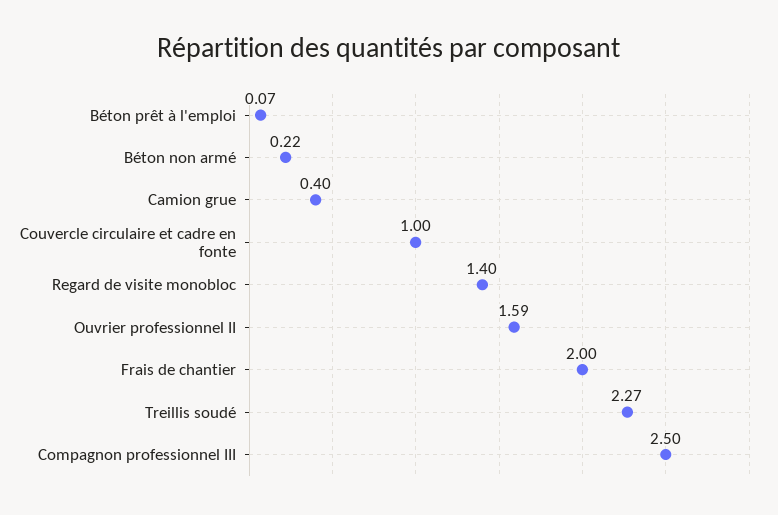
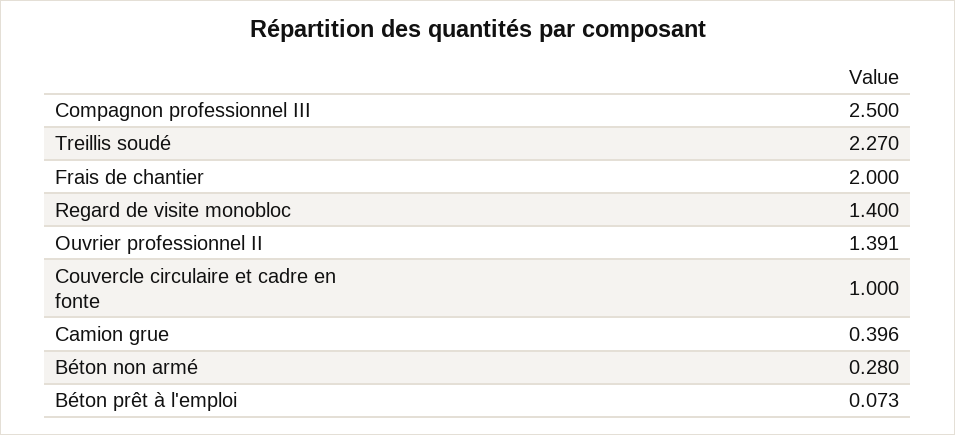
Béton non armé: 0.22 -> 0.28
Ouvrier professionnel II: 1.59 -> 1.391

